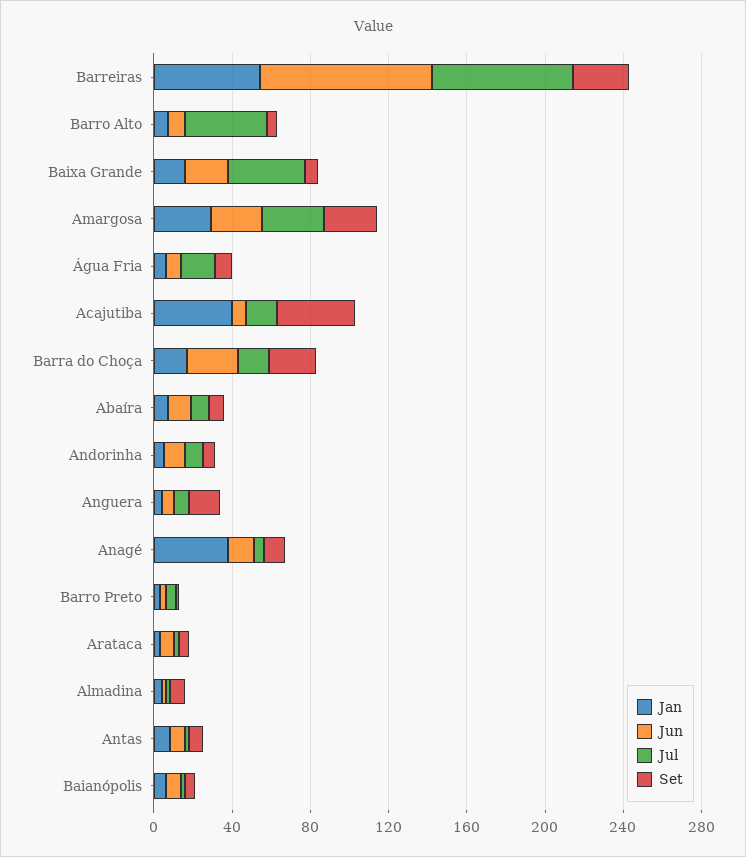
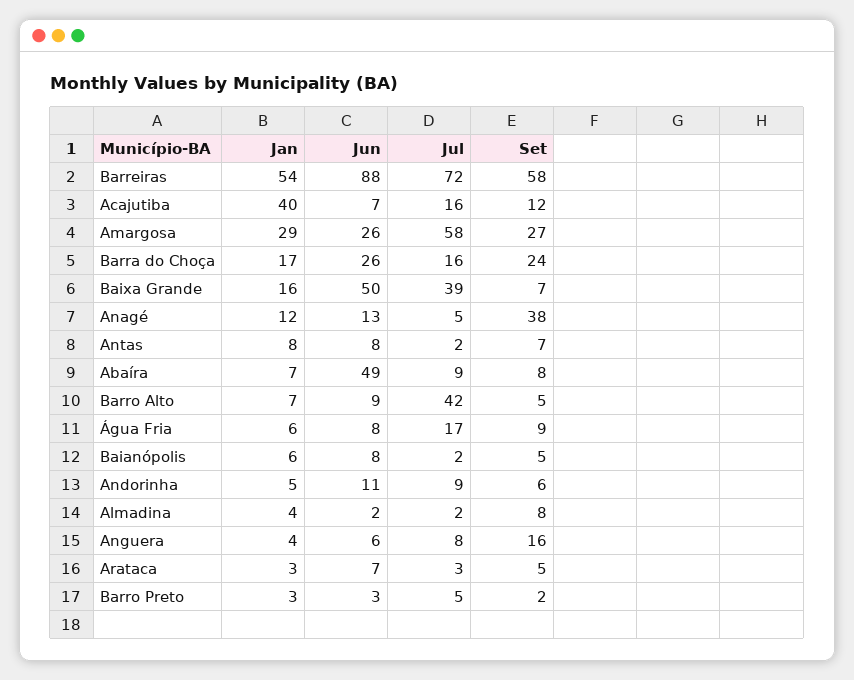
Set, Barreiras: 30 -> 58
Jun, Baixa Grande: 20 -> 50
Jul, Amargosa: 30 -> 58
Set, Acajutiba: 40 -> 12
Jun, Abaíra: 10 -> 49
Jan, Anagé: 40 -> 12
Set, Anagé: 10 -> 38

